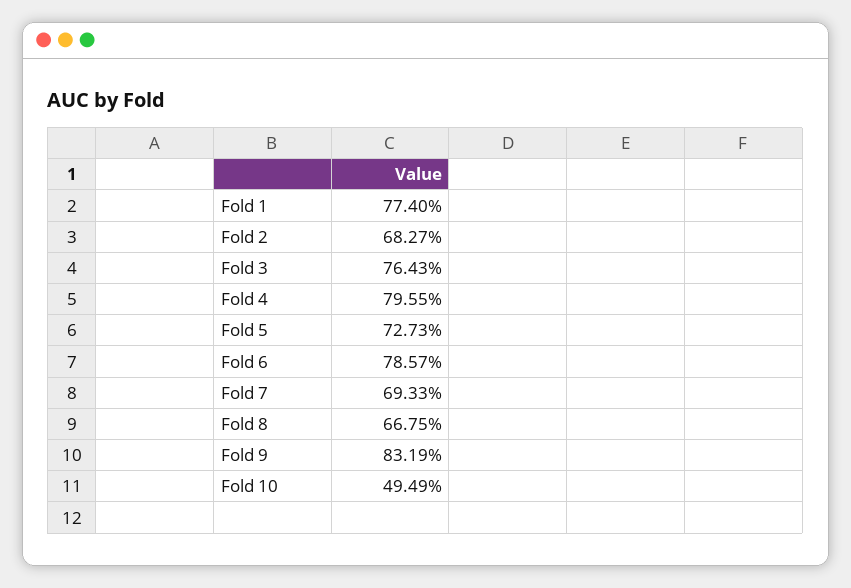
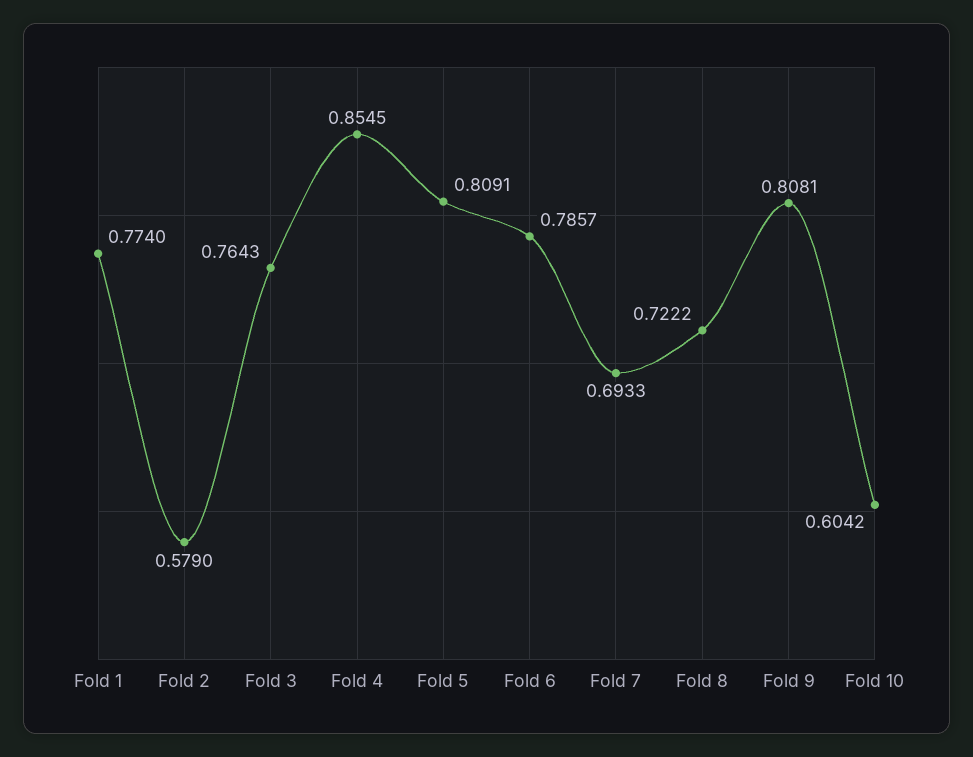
Fold 2: 0.6827 -> 0.579
Fold 4: 0.7955 -> 0.8545
Fold 5: 0.7273 -> 0.8091
Fold 8: 0.6675 -> 0.7222
Fold 9: 0.8319 -> 0.8081
Fold 10: 0.4949 -> 0.6042

